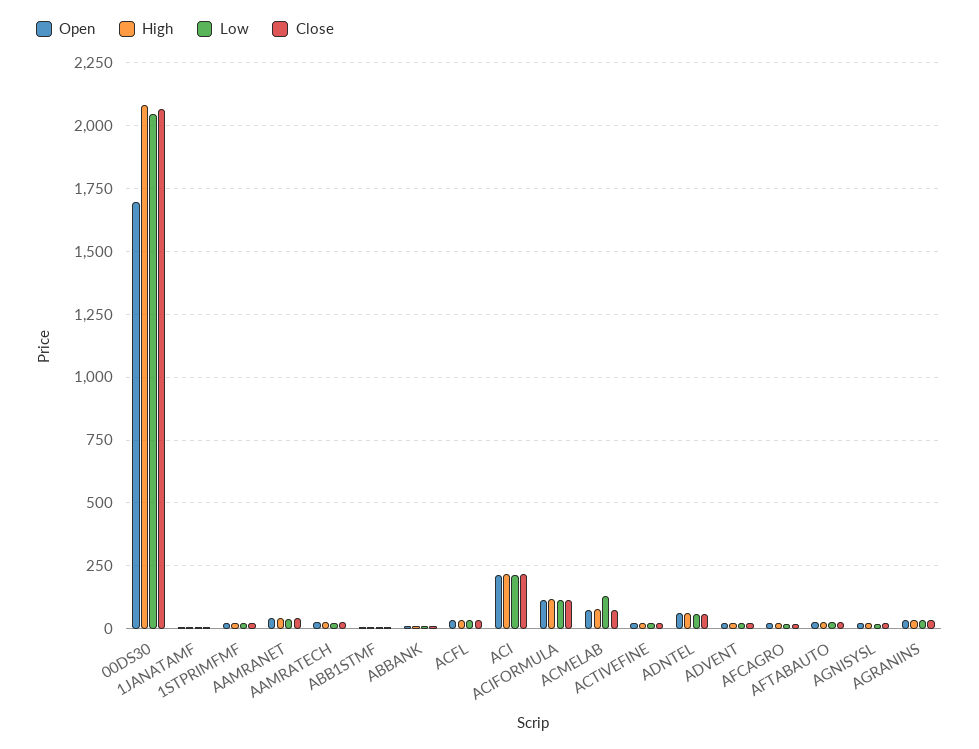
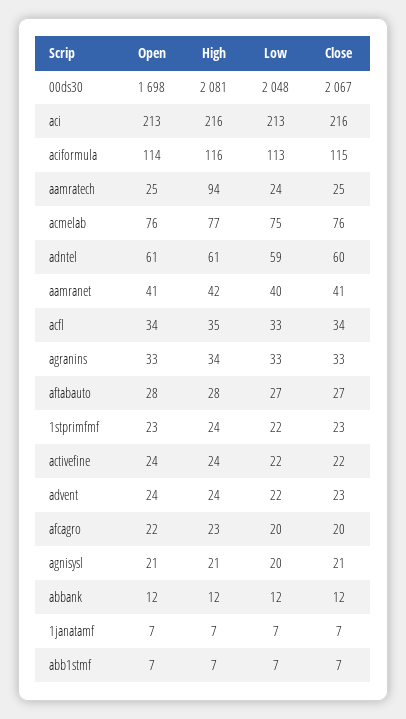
High, AAMRATECH: 25 -> 94
Low, ACMELAB: 125 -> 75

